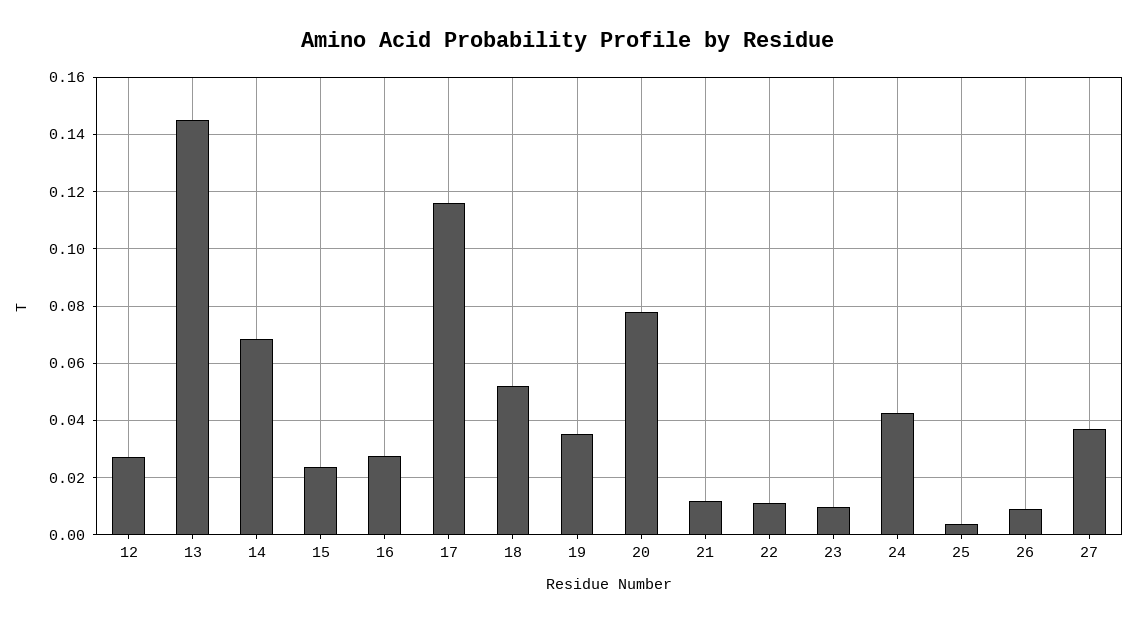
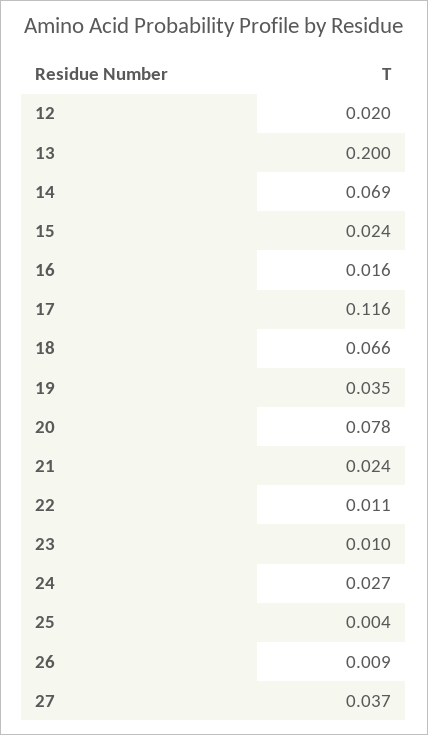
12: 0.0275 -> 0.02
13: 0.145 -> 0.2
16: 0.0275 -> 0.016
18: 0.0525 -> 0.066
21: 0.0125 -> 0.024
24: 0.0425 -> 0.027

